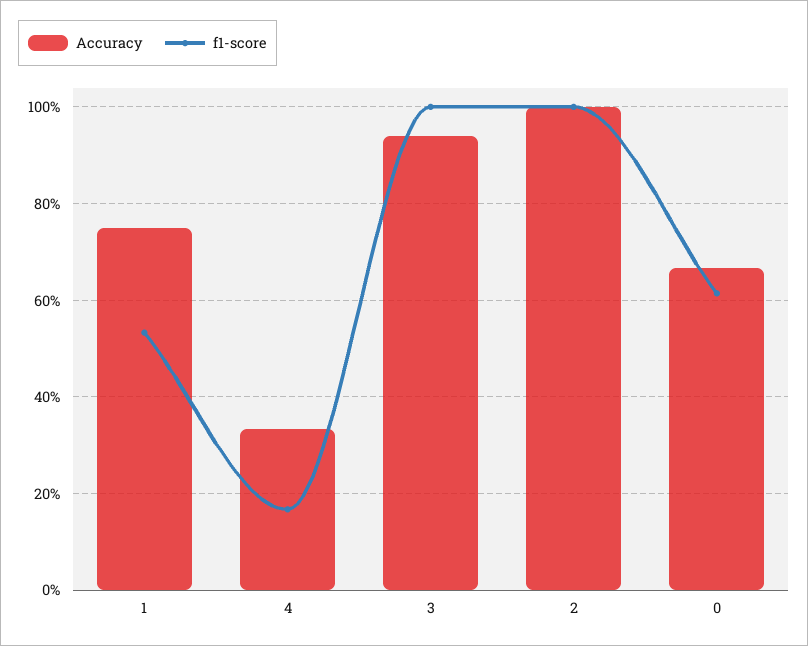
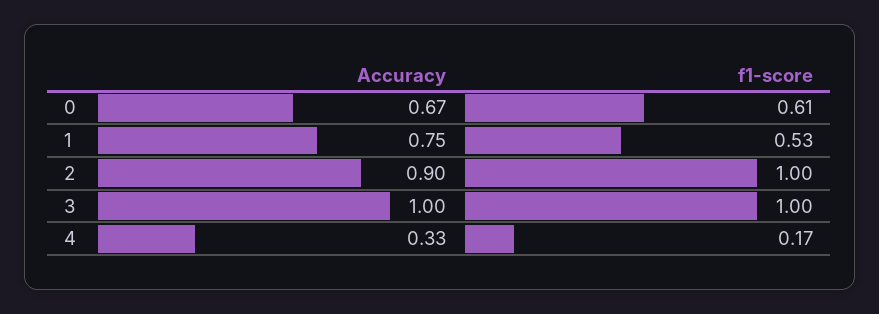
Accuracy, 3: 0.94 -> 1
Accuracy, 2: 1 -> 0.9

